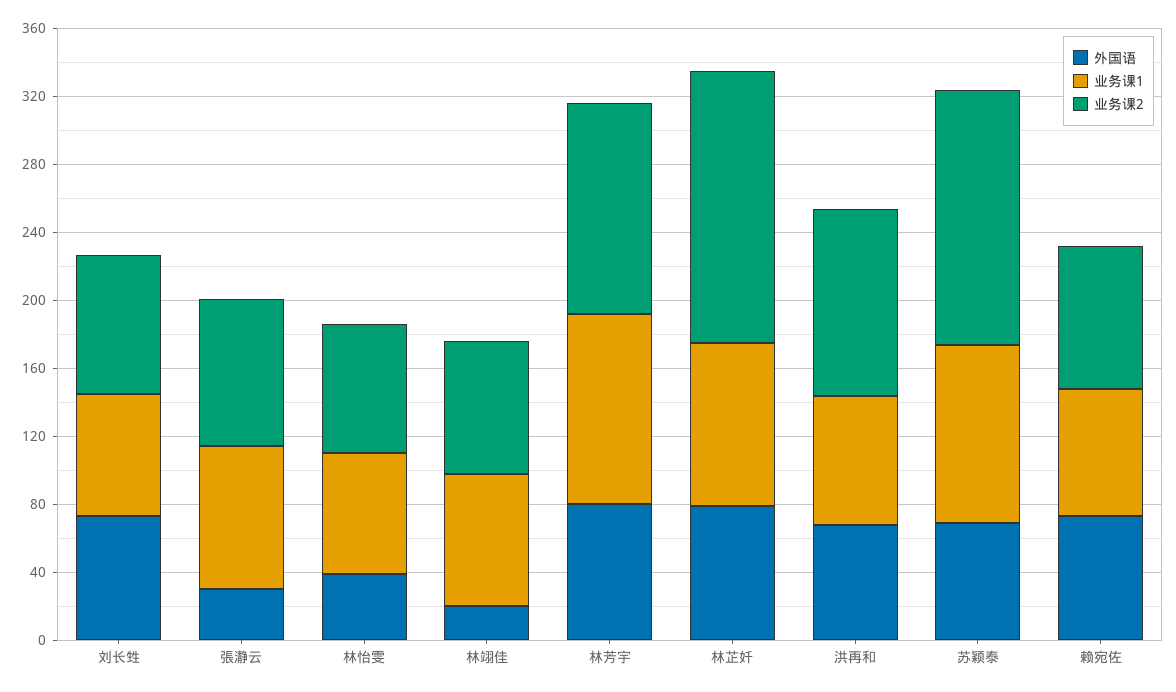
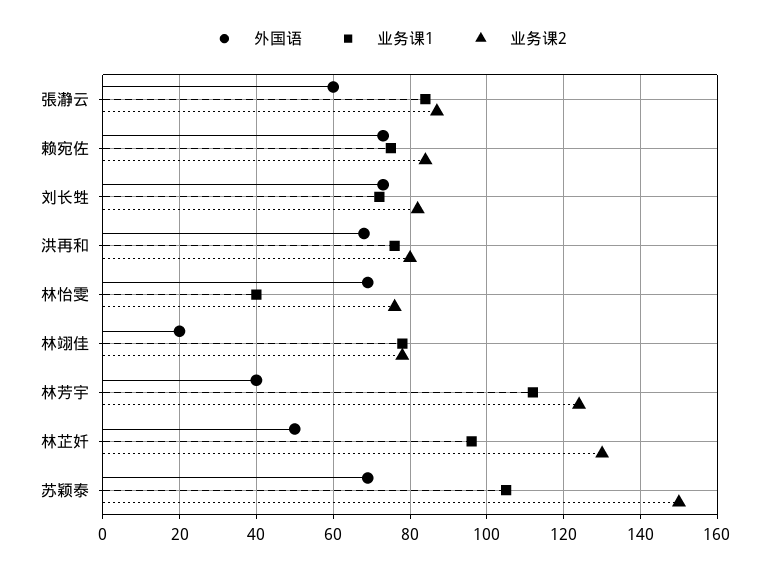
外国语, 張瀞云: 30 -> 60
外国语, 林怡雯: 40 -> 70
业务课1, 林怡雯: 70 -> 40
外国语, 林芳宇: 80 -> 40
外国语, 林芷奷: 80 -> 50
业务课2, 林芷奷: 160 -> 130
业务课2, 洪再和: 110 -> 80

